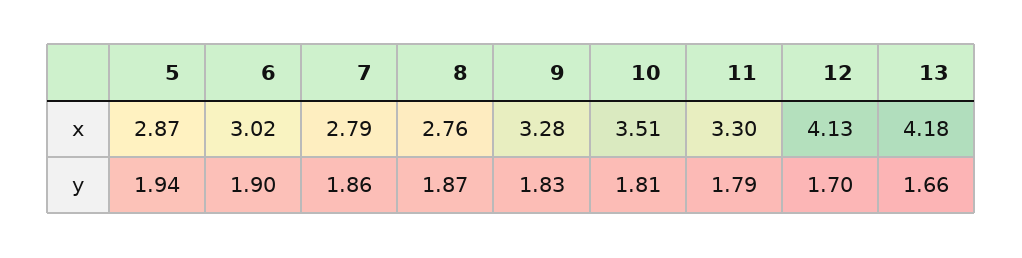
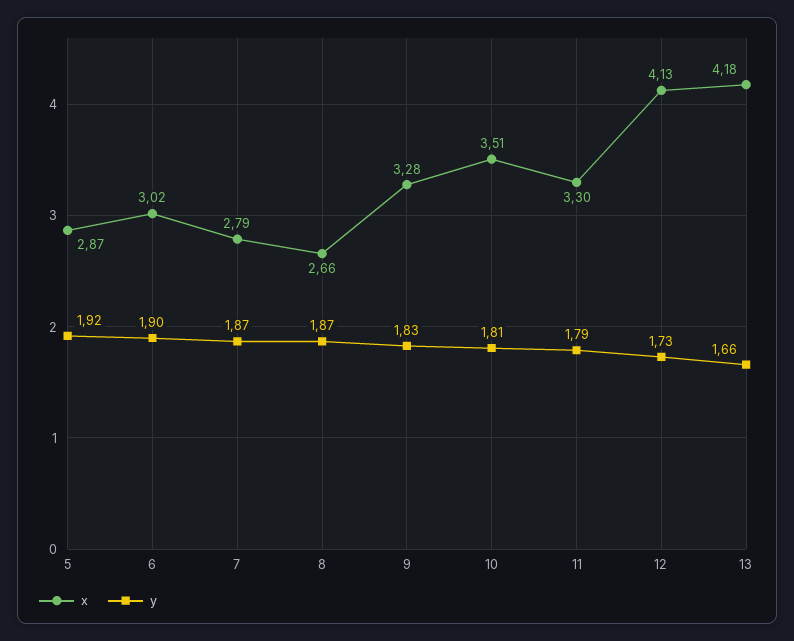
x, 8: 2.76 -> 2.66
y, 5: 1.94 -> 1.92
y, 7: 1.86 -> 1.87
y, 12: 1.7 -> 1.73

